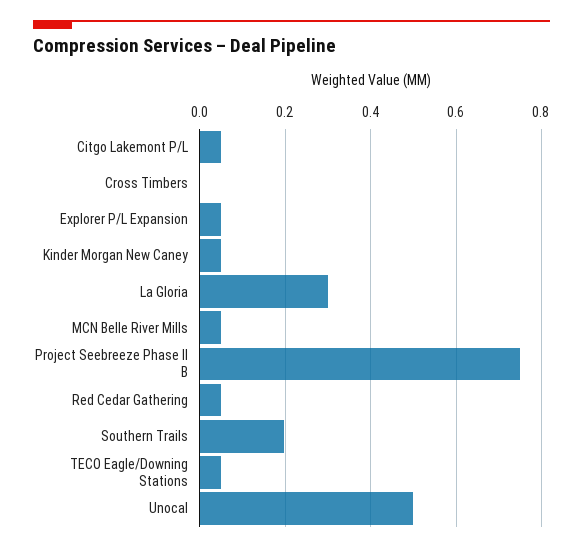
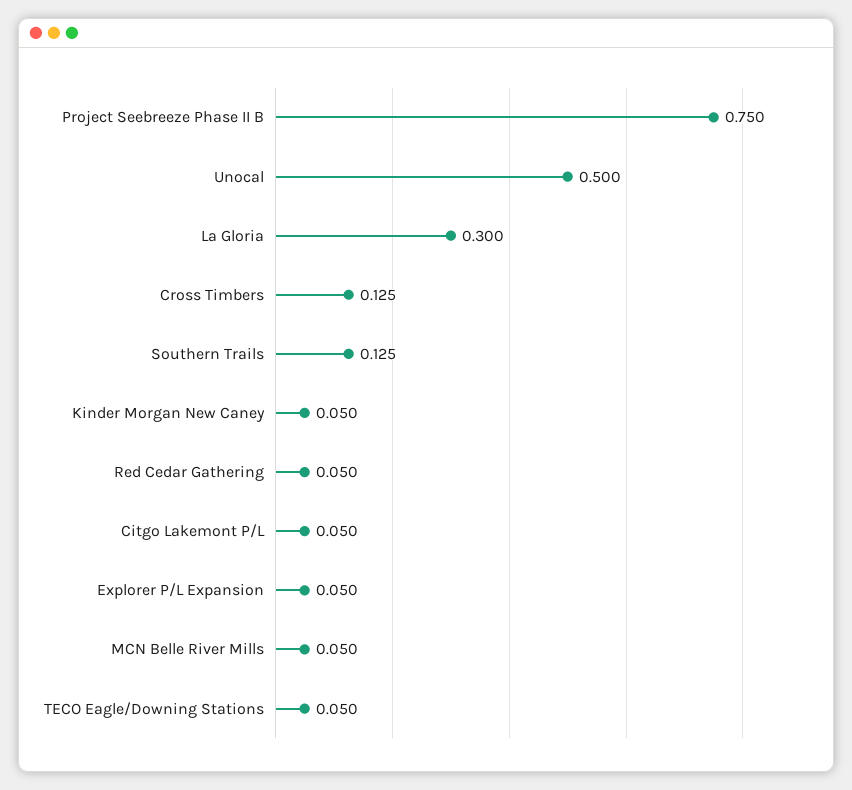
Cross Timbers: 0 -> 0.125
Southern Trails: 0.2 -> 0.125

